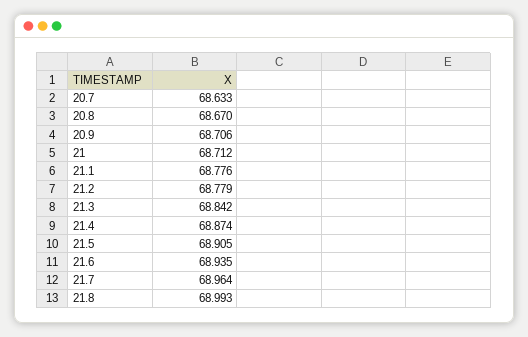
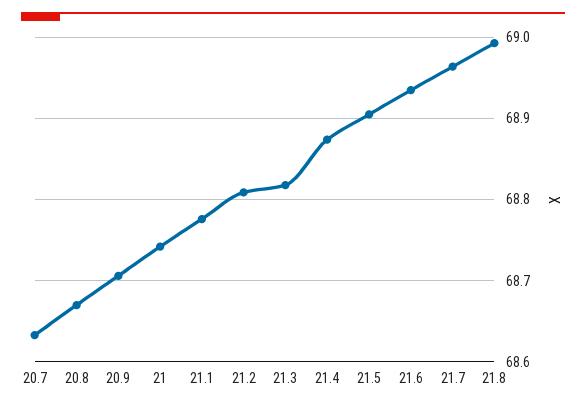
21: 68.712 -> 68.74
21.2: 68.779 -> 68.81
21.3: 68.842 -> 68.82

